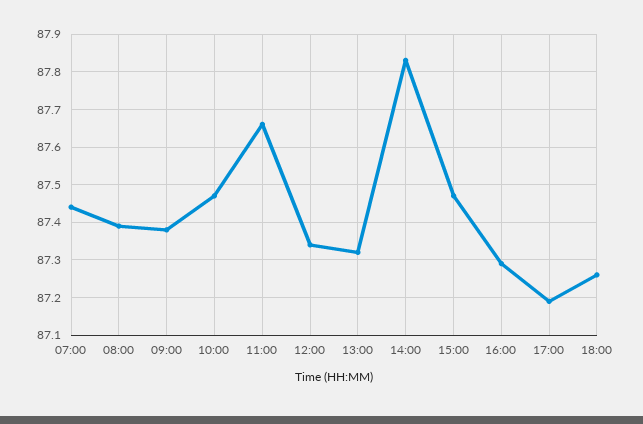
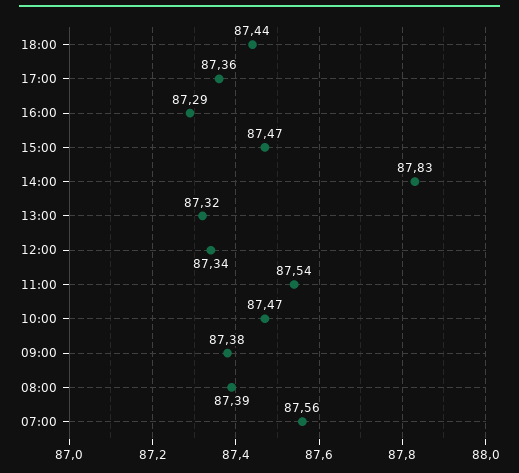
07:00: 87.45 -> 87.56
11:00: 87.65 -> 87.54
17:00: 87.2 -> 87.36
18:00: 87.25 -> 87.44

